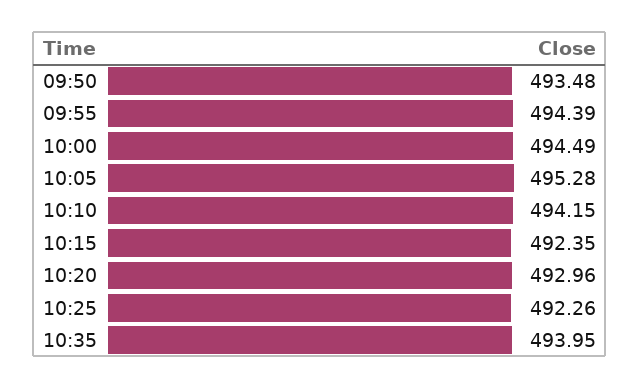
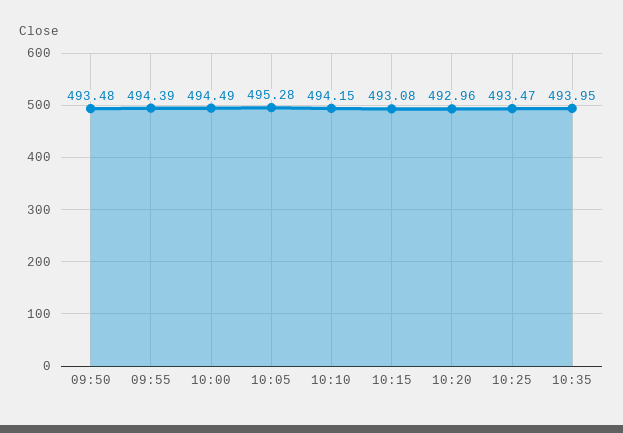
10:15: 492.35 -> 493.08
10:25: 492.26 -> 493.47

